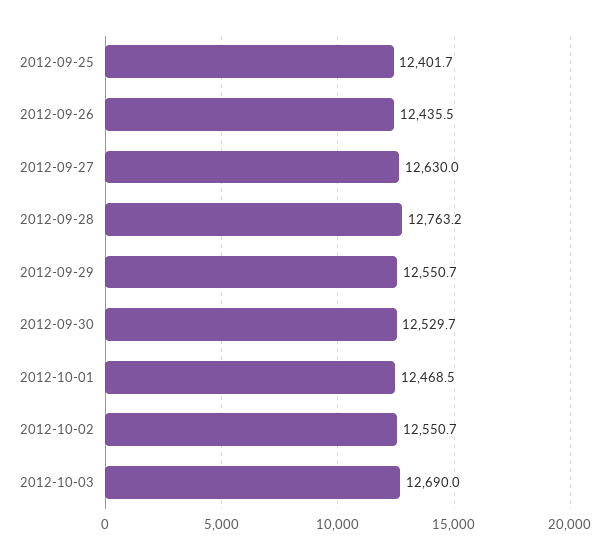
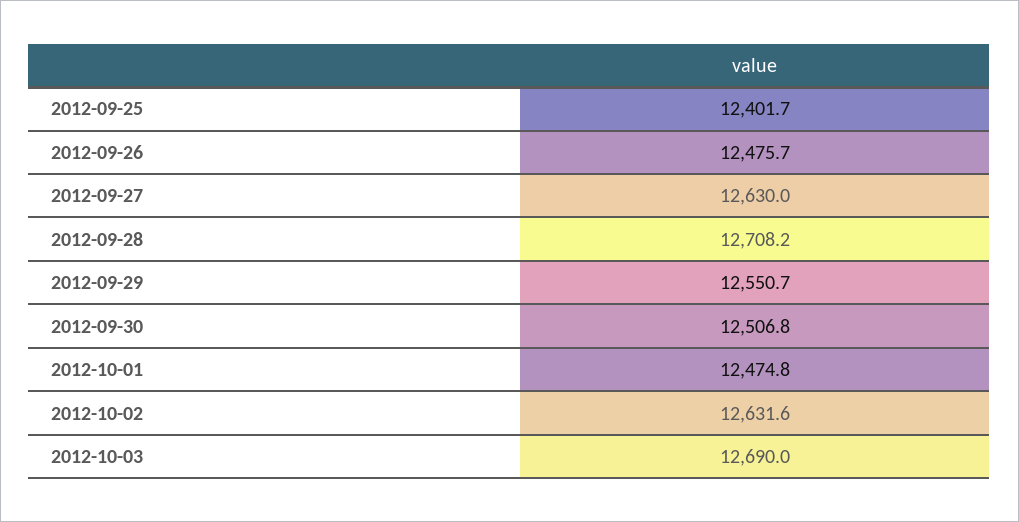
2012-09-26: 12435.5 -> 12475.7
2012-09-28: 12763.2 -> 12708.2
2012-09-30: 12529.7 -> 12506.8
2012-10-01: 12468.5 -> 12474.8
2012-10-02: 12550.7 -> 12631.6

